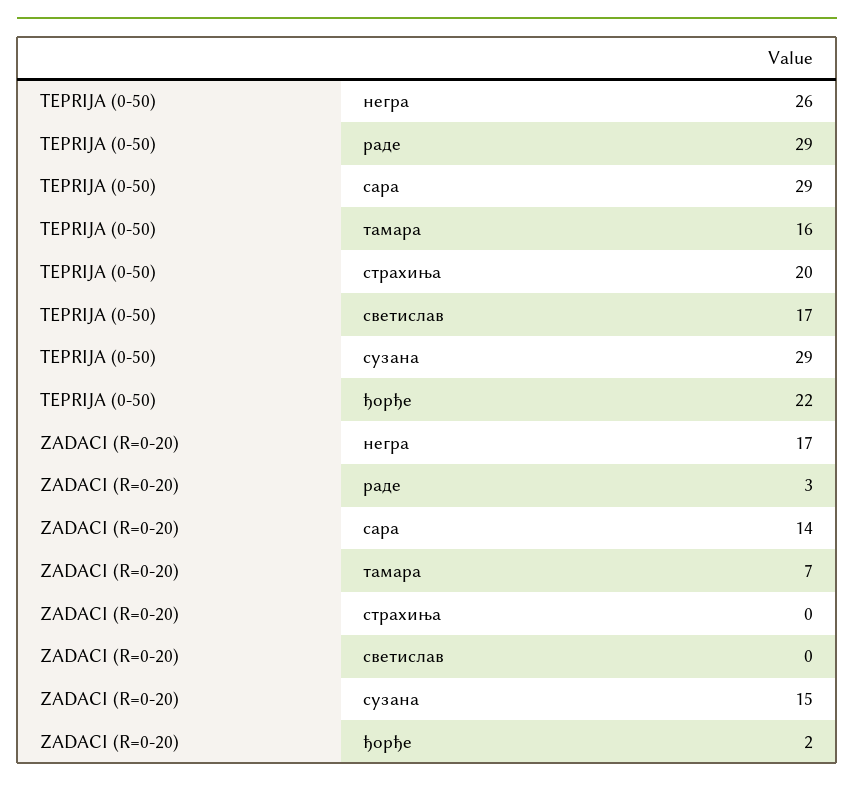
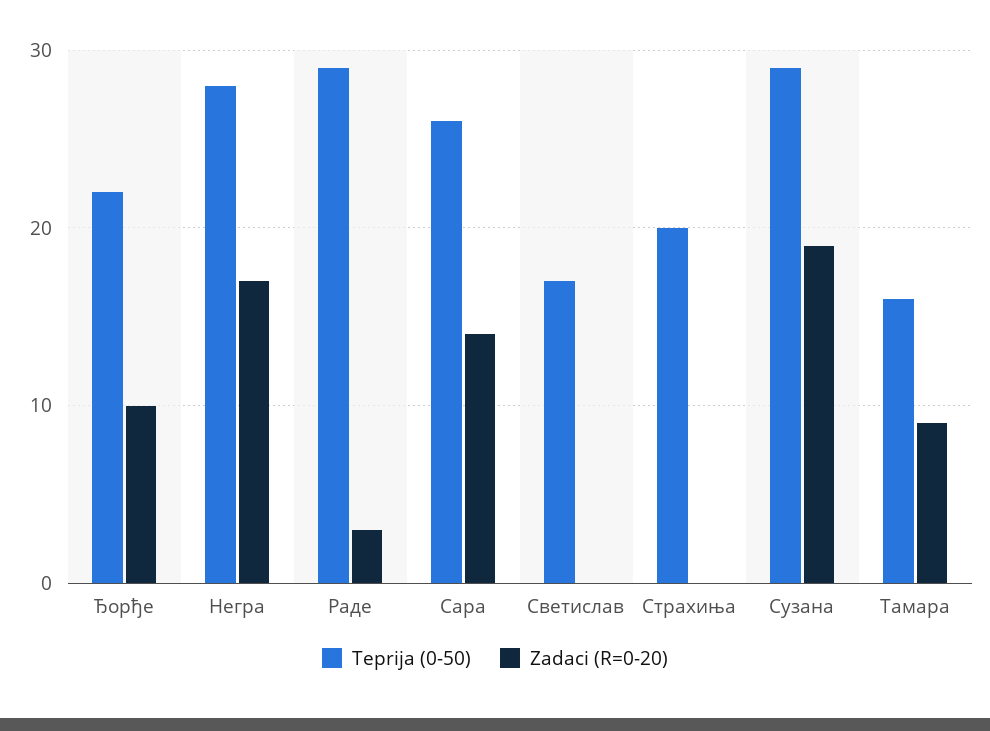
TEPRIJA (0-50), негра: 26 -> 28
TEPRIJA (0-50), сара: 29 -> 26
ZADACI (R=0-20), тамара: 7 -> 9
ZADACI (R=0-20), сузана: 15 -> 19
ZADACI (R=0-20), ђорђе: 2 -> 10

